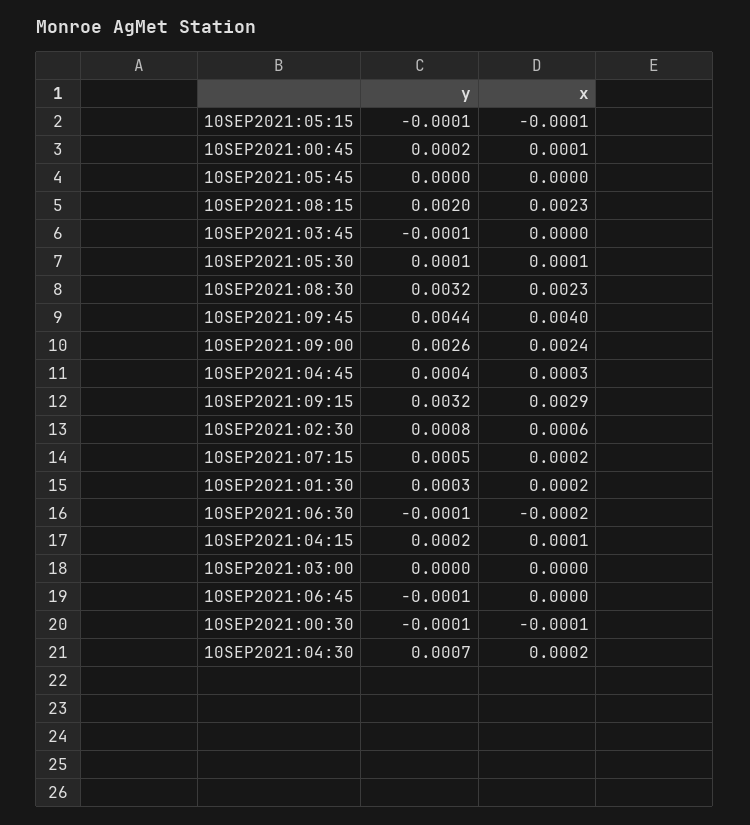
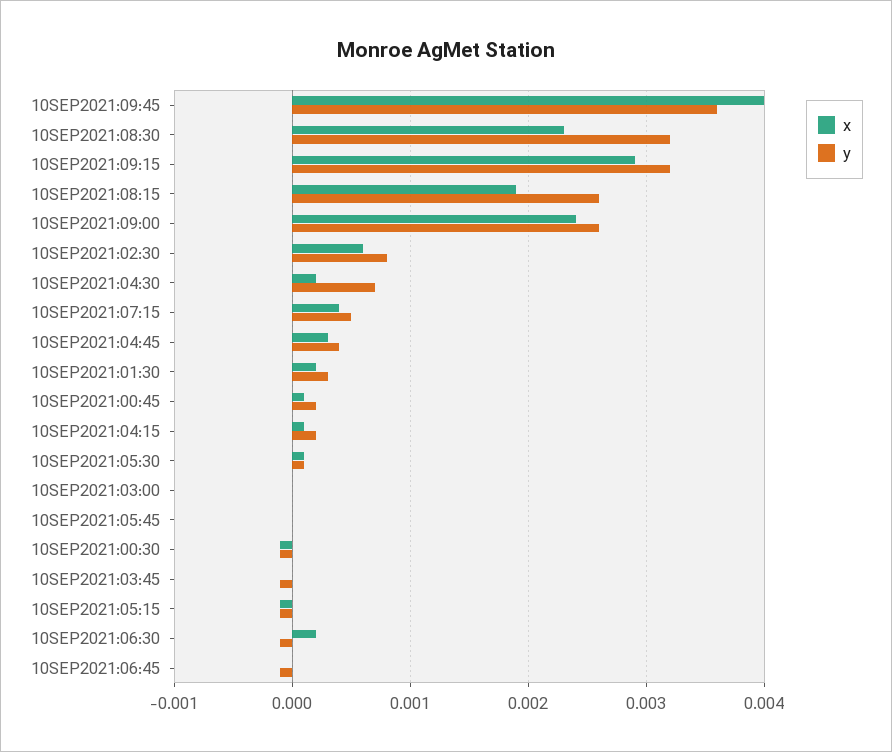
y, 10SEP2021:08:15: 0.002 -> 0.0026
x, 10SEP2021:08:15: 0.0023 -> 0.0019
y, 10SEP2021:09:45: 0.0044 -> 0.0036
x, 10SEP2021:07:15: 0.0002 -> 0.0004
x, 10SEP2021:06:30: -0.0002 -> 0.0002

